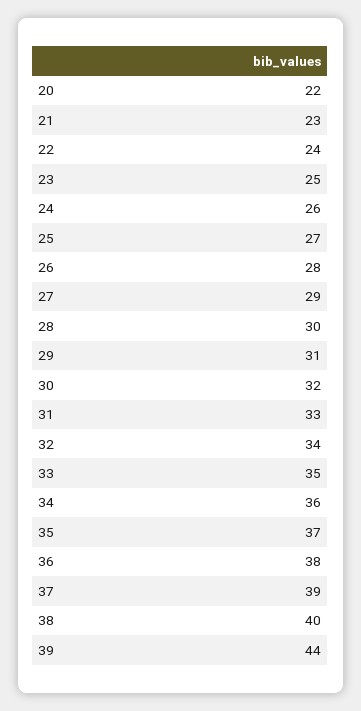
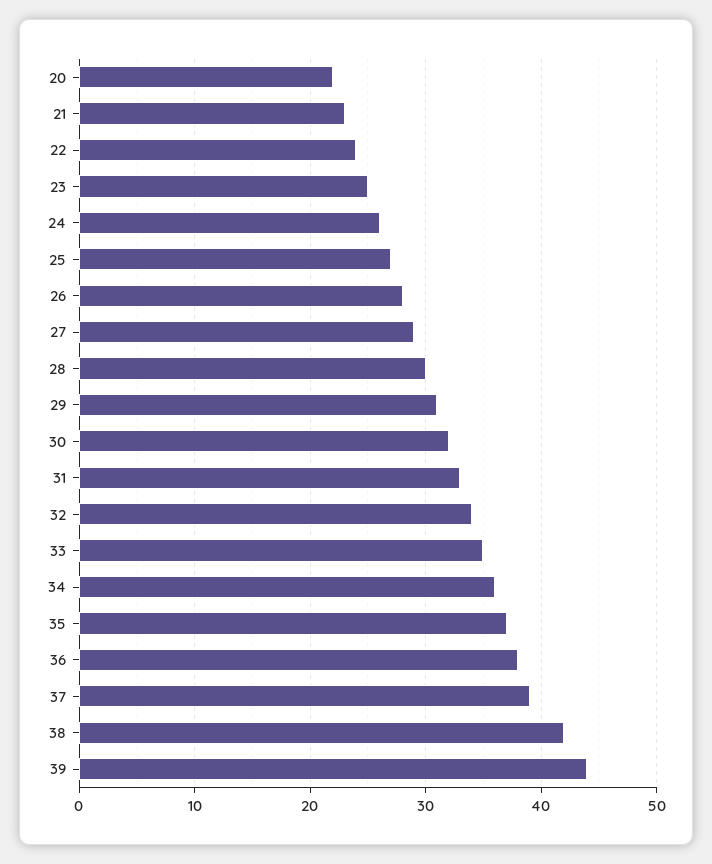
38: 40 -> 42

